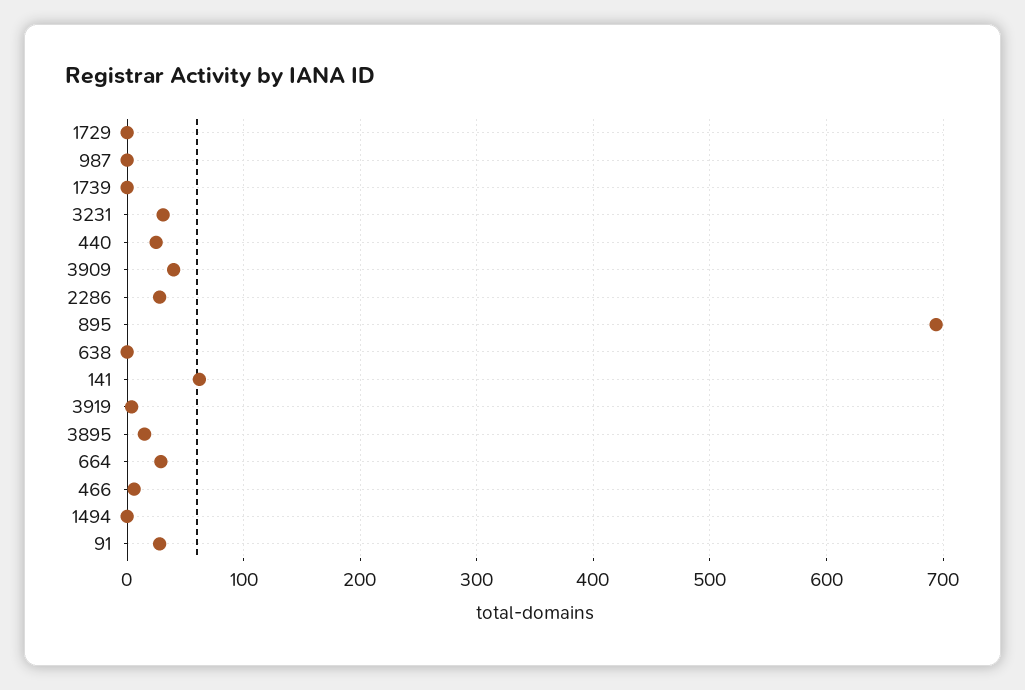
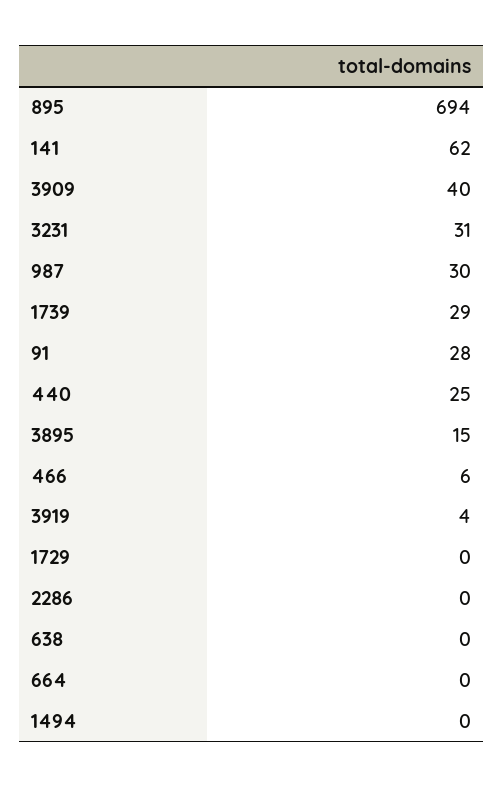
987: 0 -> 30
1739: 0 -> 29
2286: 30 -> 0
664: 30 -> 0

